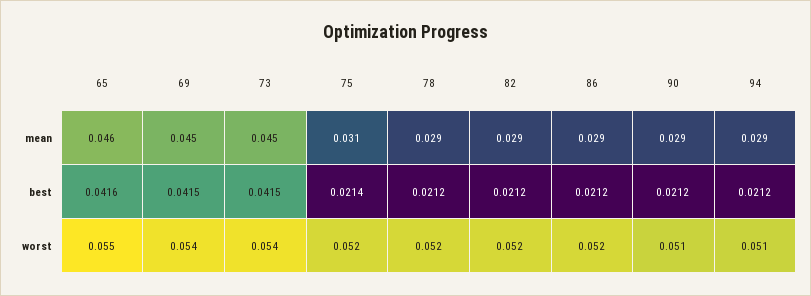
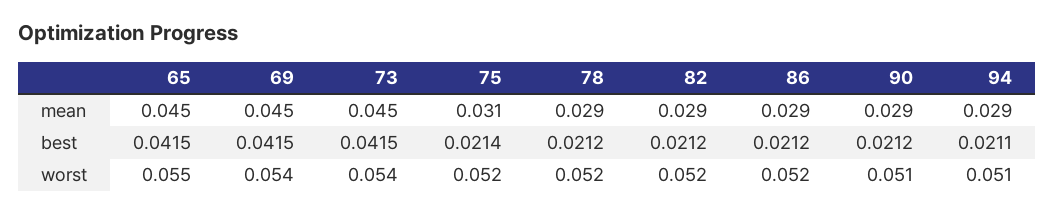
65, mean: 0.046 -> 0.045
65, best: 0.0416 -> 0.0415
94, best: 0.0212 -> 0.0211

